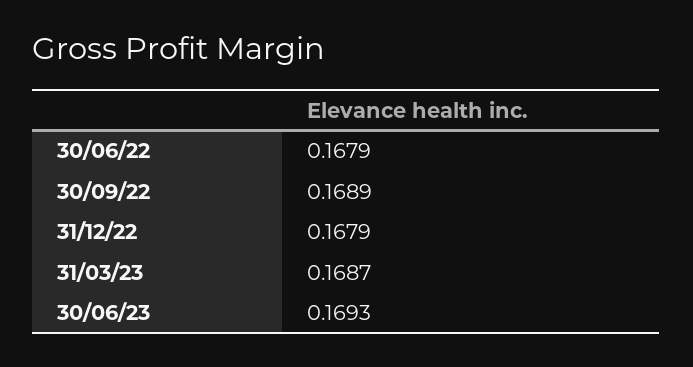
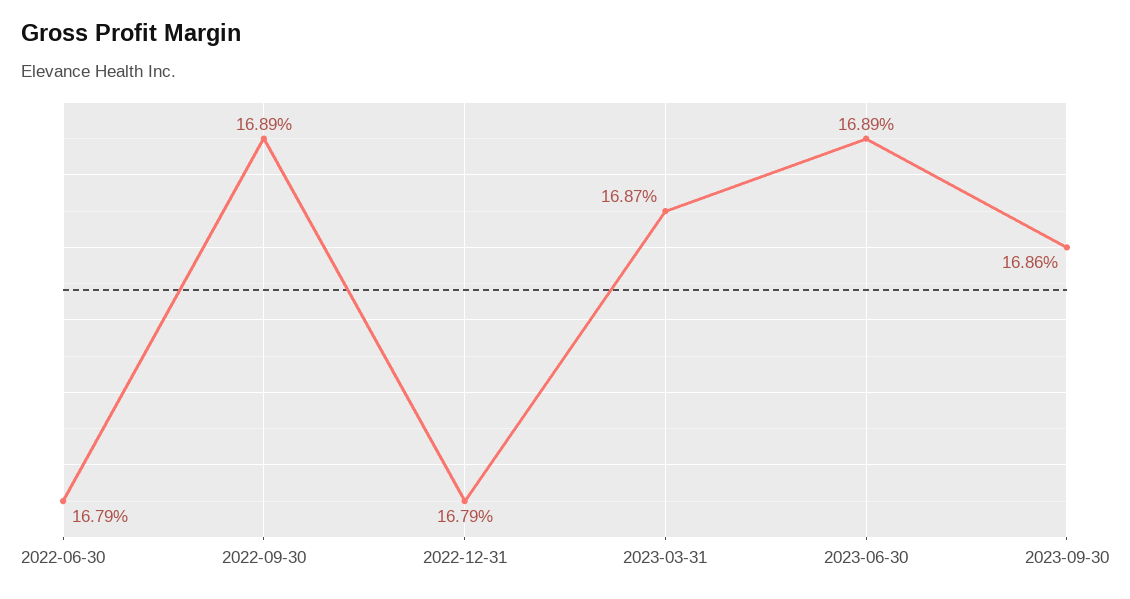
30/06/23: 0.1693 -> 0.1689
2023-09-30: none -> 0.1686

